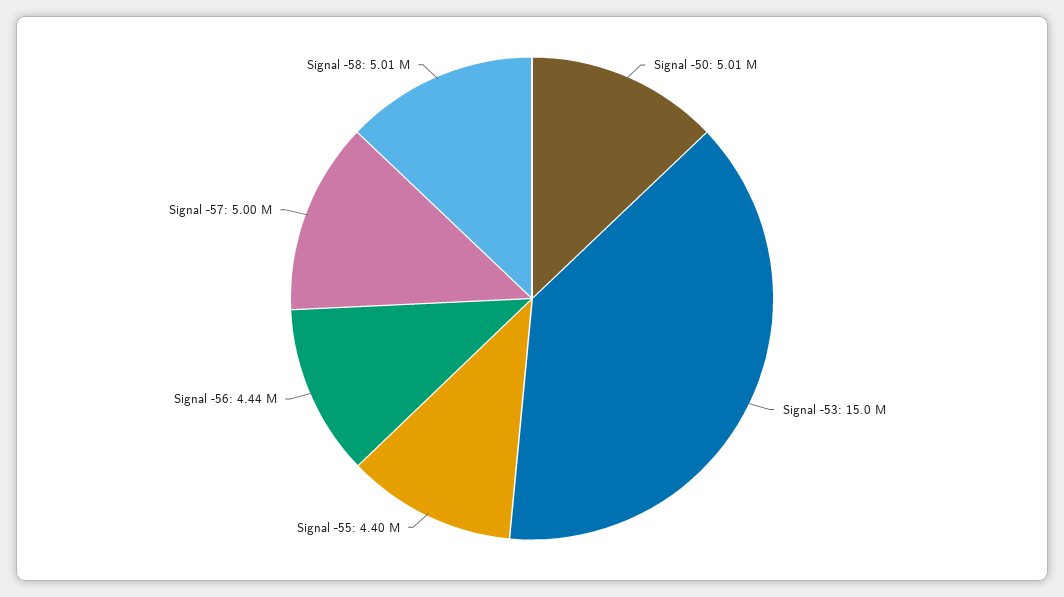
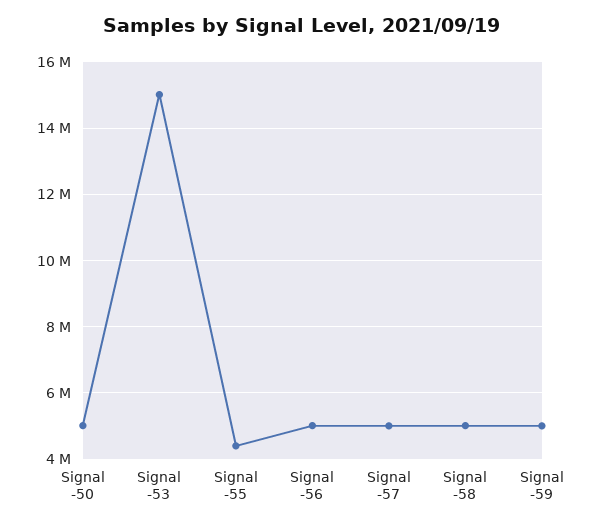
Signal -56: 4440000 -> 5000000
Signal -59: none -> 5000000

